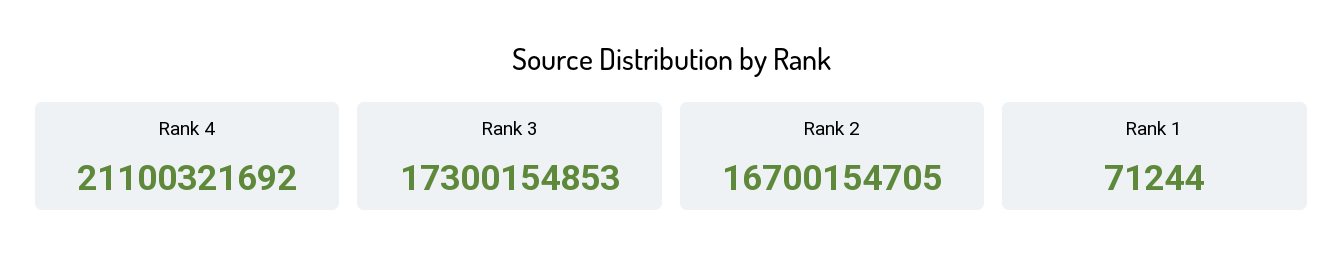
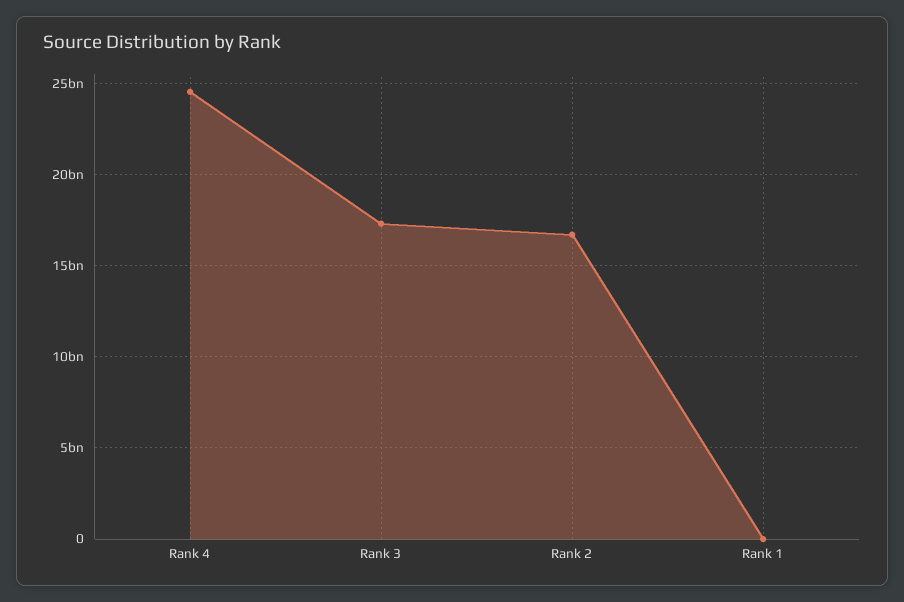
Rank 4: 21100321692 -> 24500000000

